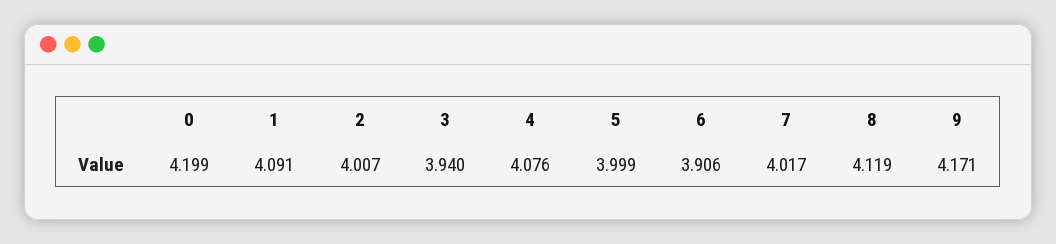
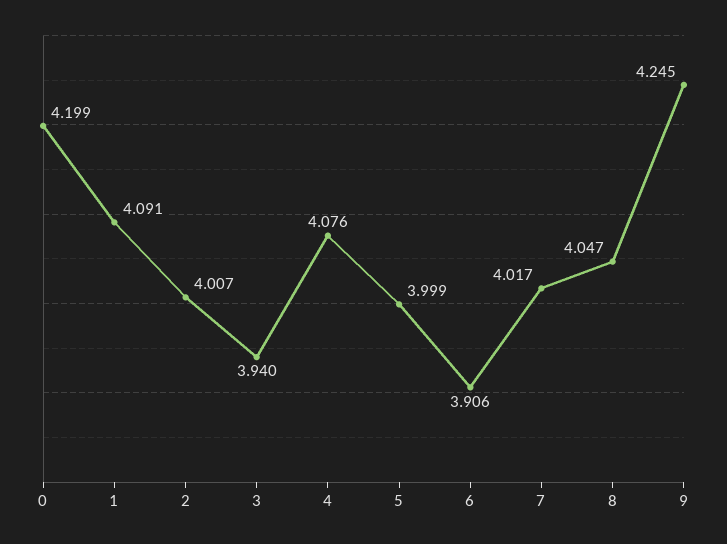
8: 4.119 -> 4.047
9: 4.171 -> 4.245

